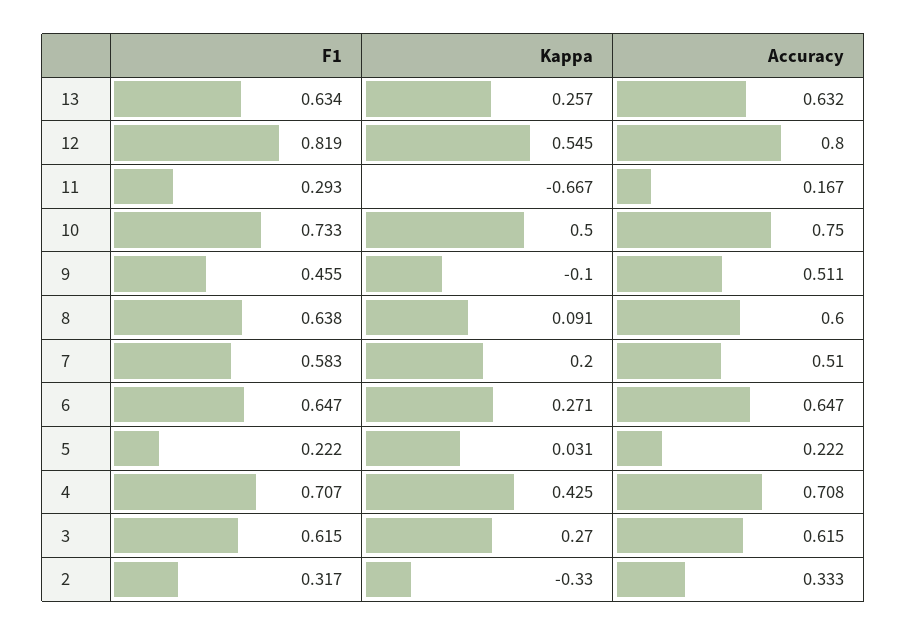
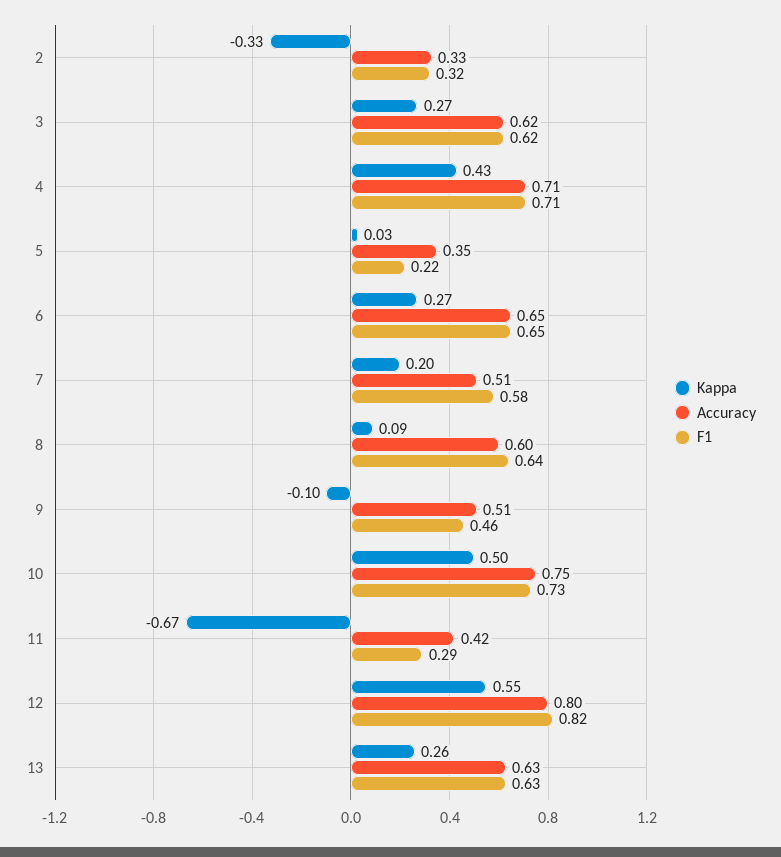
Accuracy, 11: 0.167 -> 0.42
Accuracy, 5: 0.222 -> 0.35

